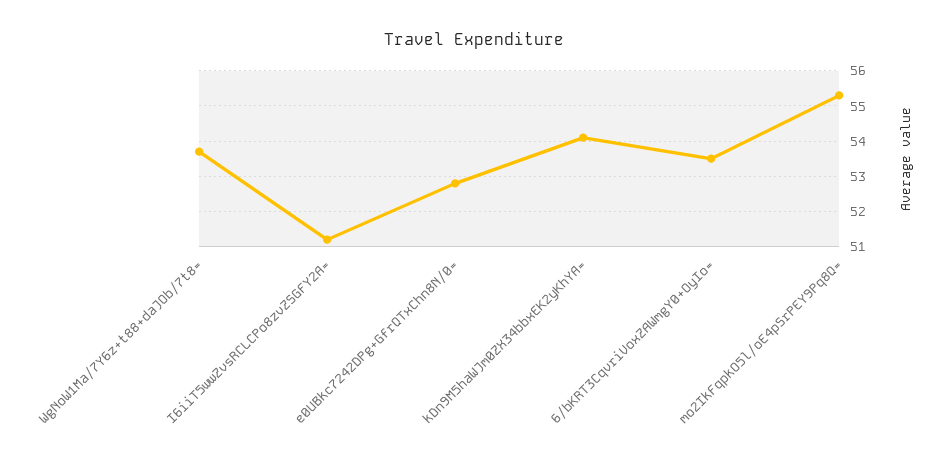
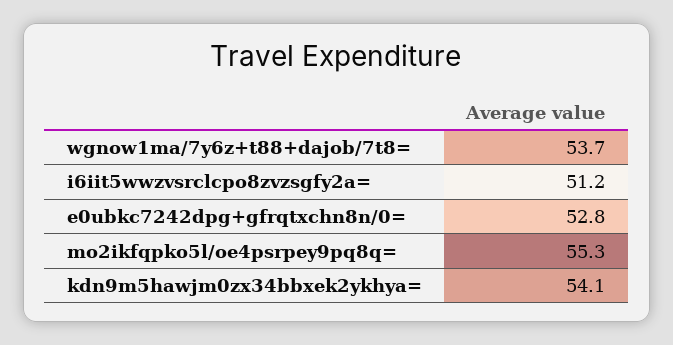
6/bKRT3CqvriVoxZAWmgY0+OyIo=: 53.5 -> none

